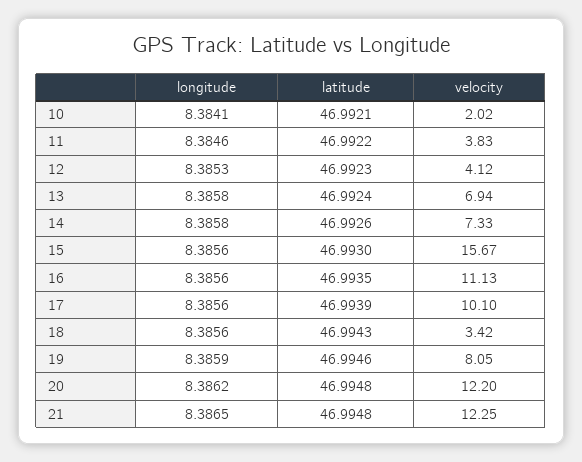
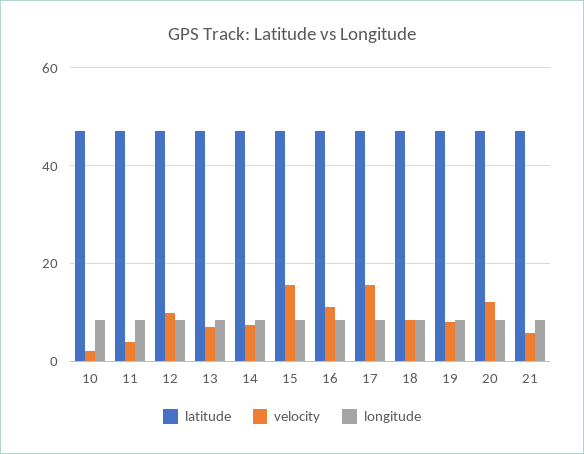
velocity, 12: 4.12 -> 10
velocity, 17: 10.1 -> 16
velocity, 18: 3.42 -> 8
velocity, 21: 12.25 -> 6

